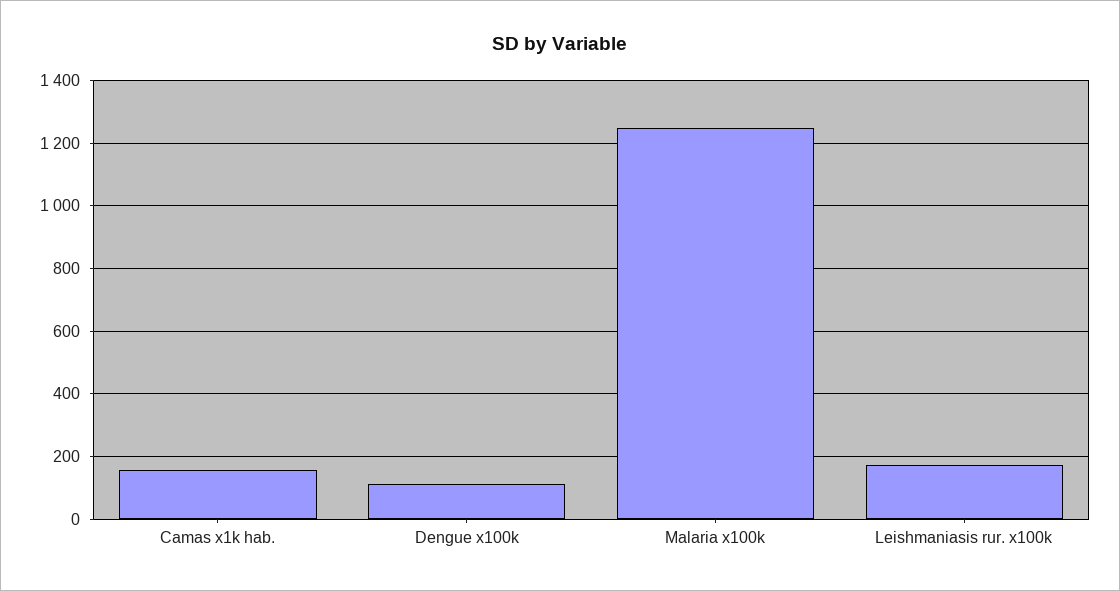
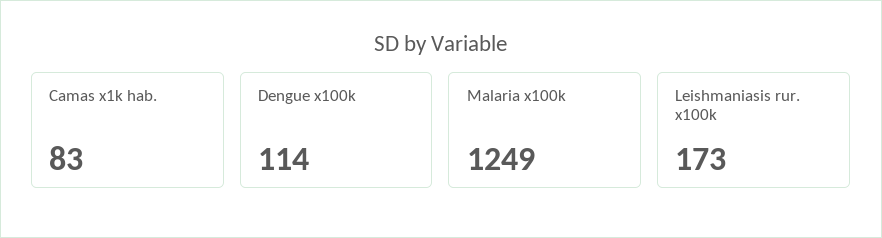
Camas x1k hab.: 160 -> 83

